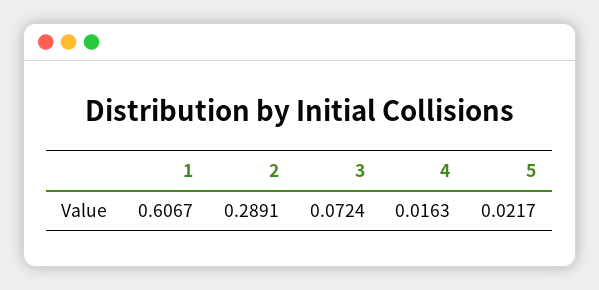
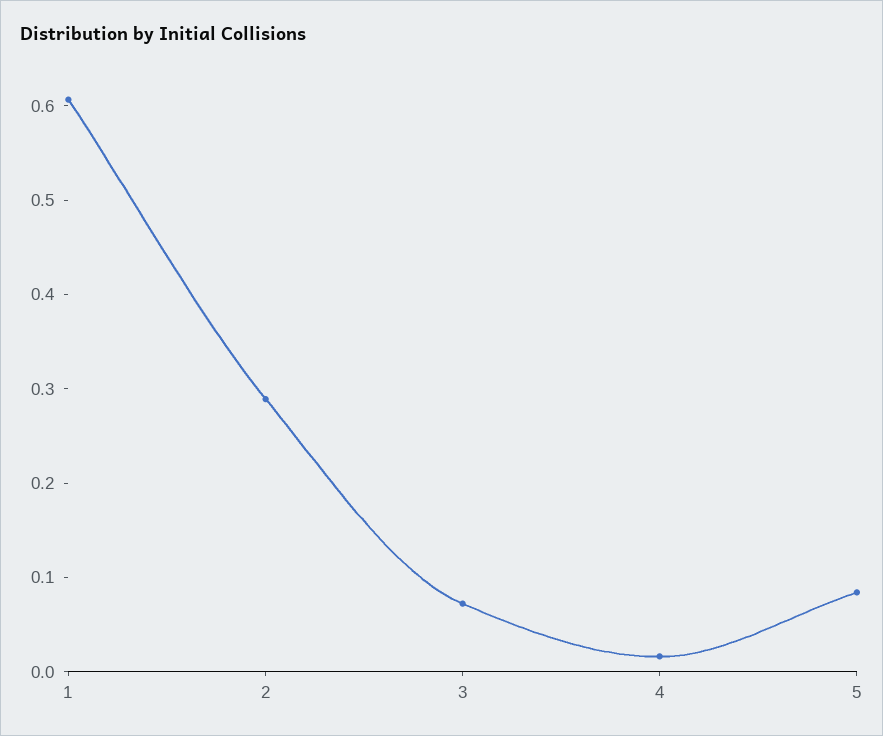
5: 0.0217 -> 0.08

